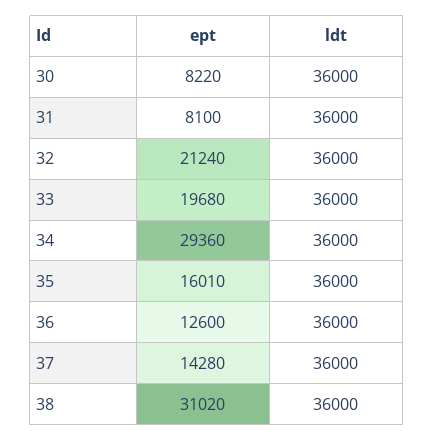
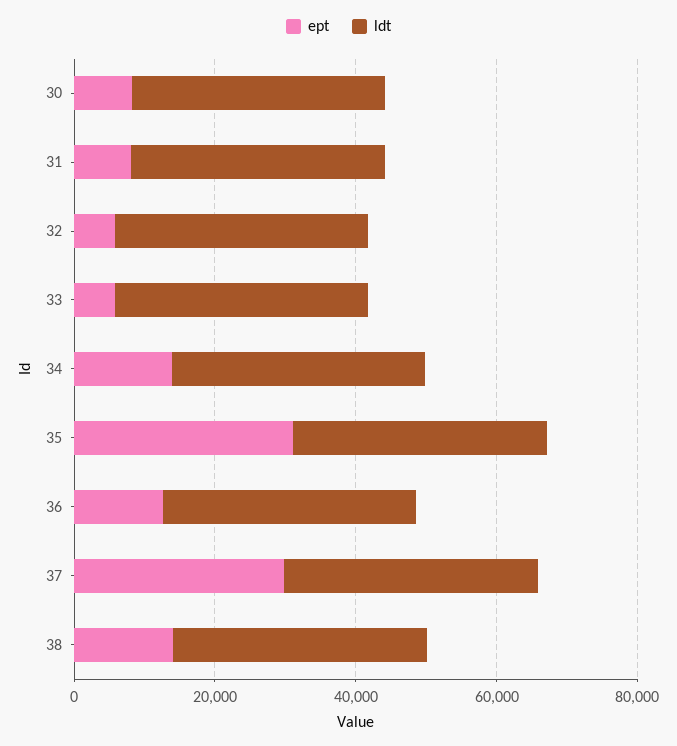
ept, 32: 21240 -> 5000
ept, 33: 19680 -> 5000
ept, 34: 29360 -> 15000
ept, 35: 16010 -> 30000
ept, 37: 14280 -> 30000
ept, 38: 31020 -> 15000

